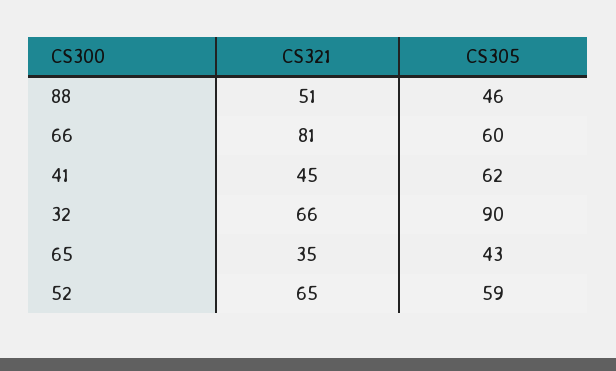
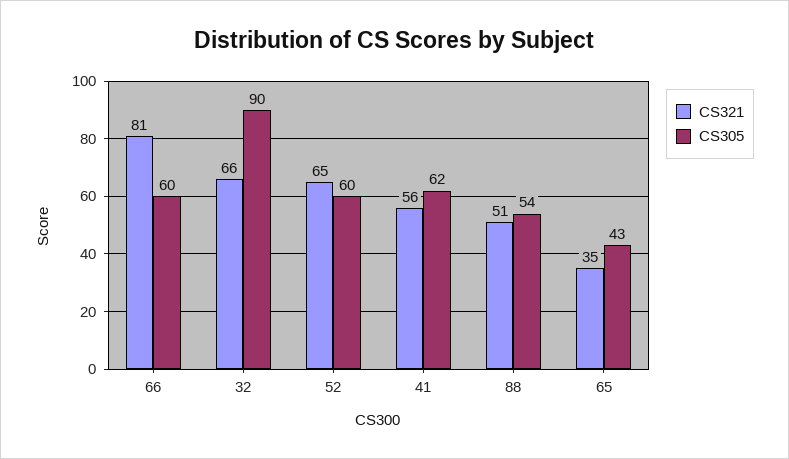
CS305, 88: 46 -> 54
CS321, 41: 45 -> 56
CS305, 52: 59 -> 60

